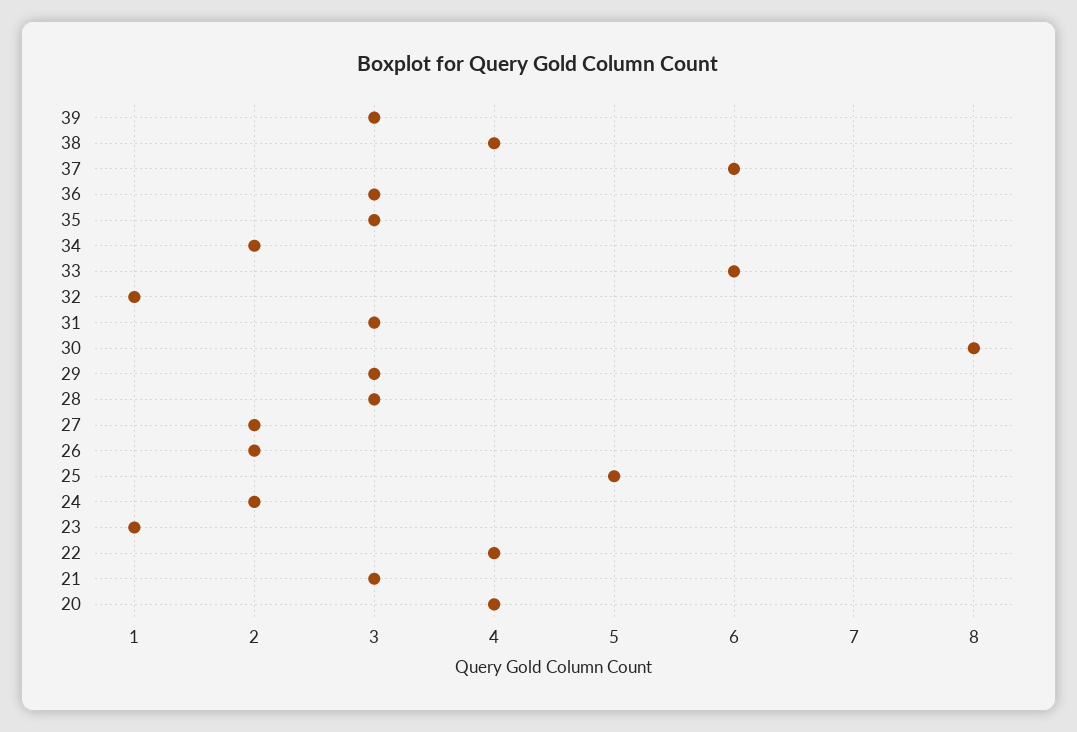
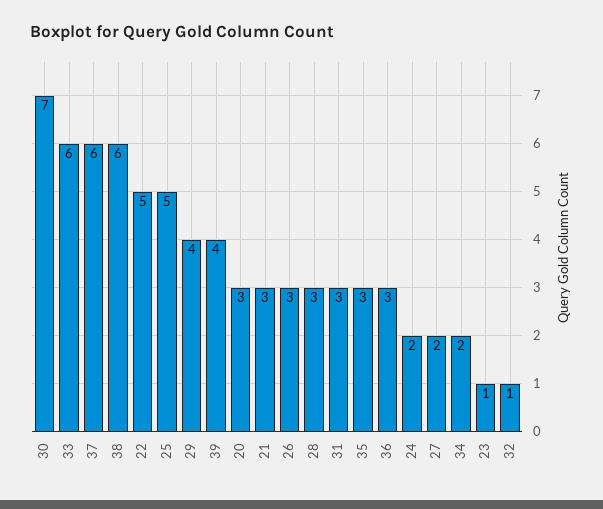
39: 3 -> 4
38: 4 -> 6
30: 8 -> 7
29: 3 -> 4
26: 2 -> 3
22: 4 -> 5
20: 4 -> 3

